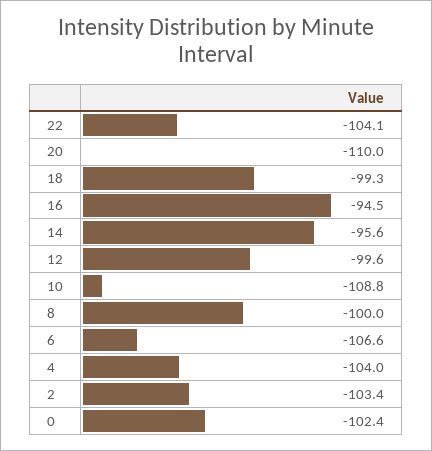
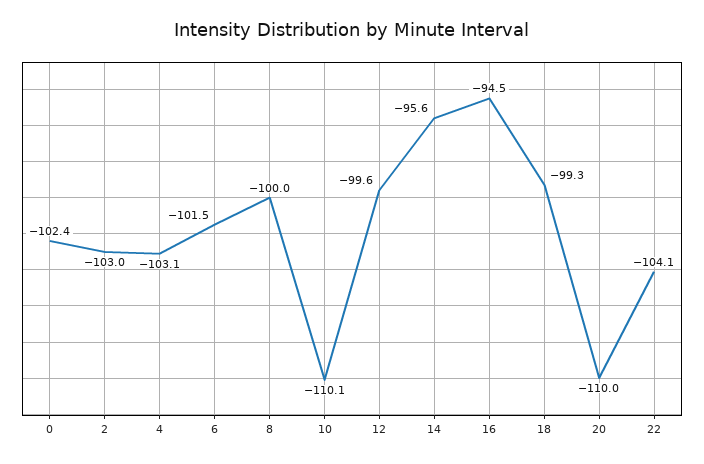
10: -108.8 -> -110.1
6: -106.6 -> -101.5
4: -104 -> -103.1
2: -103.4 -> -103

